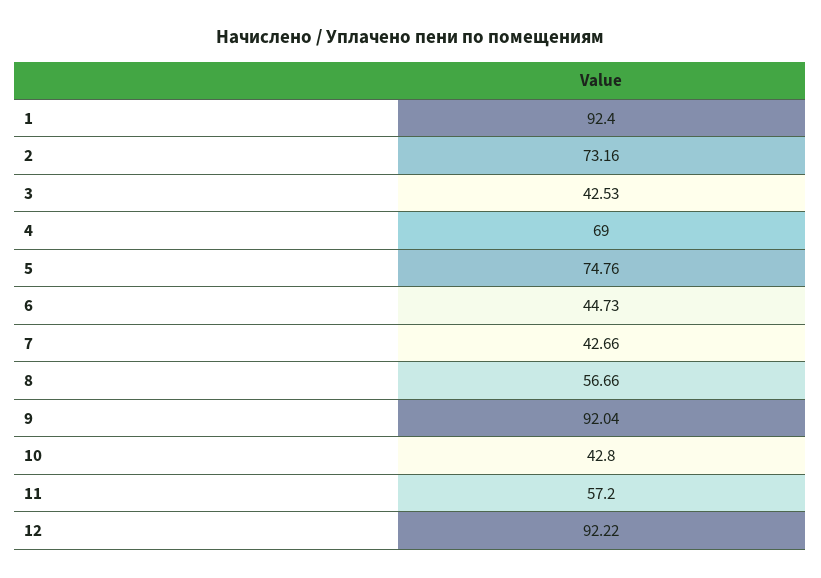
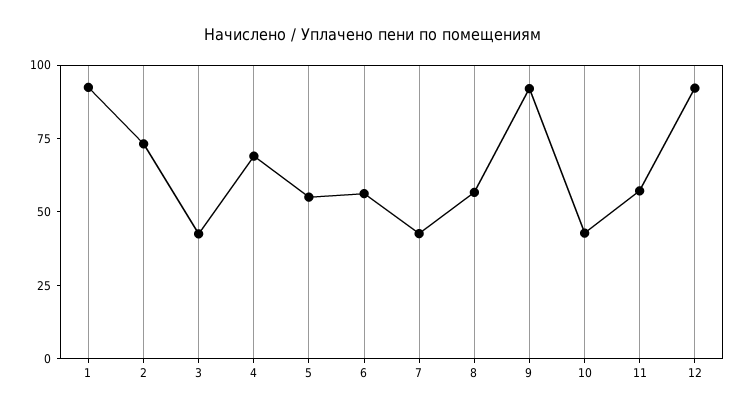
5: 74.76 -> 55
6: 44.73 -> 55

